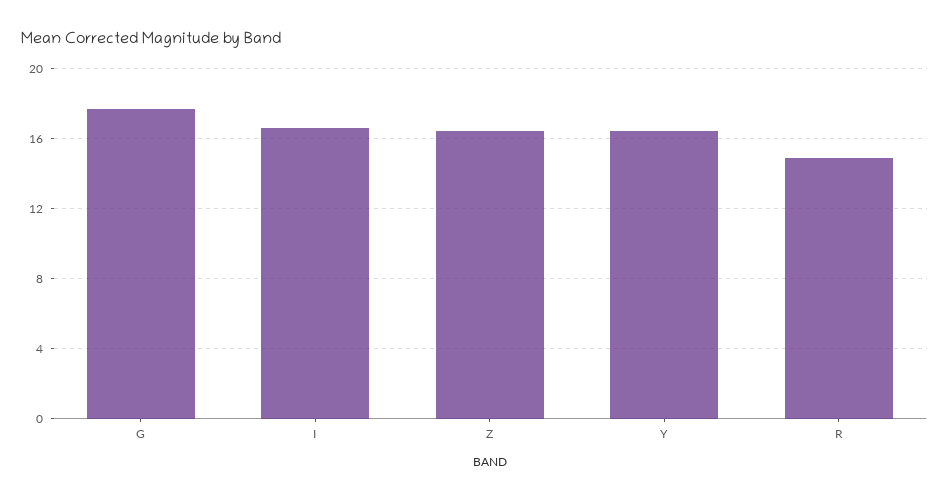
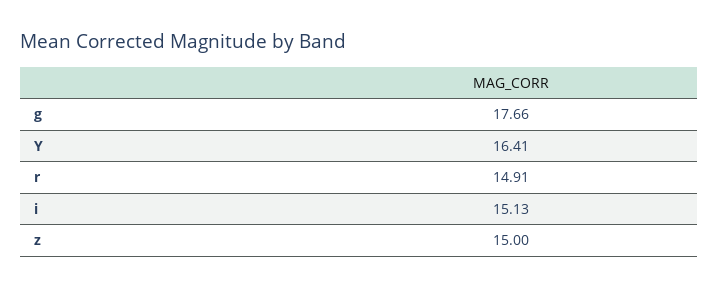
I: 16.5 -> 15.13
Z: 16.5 -> 15

